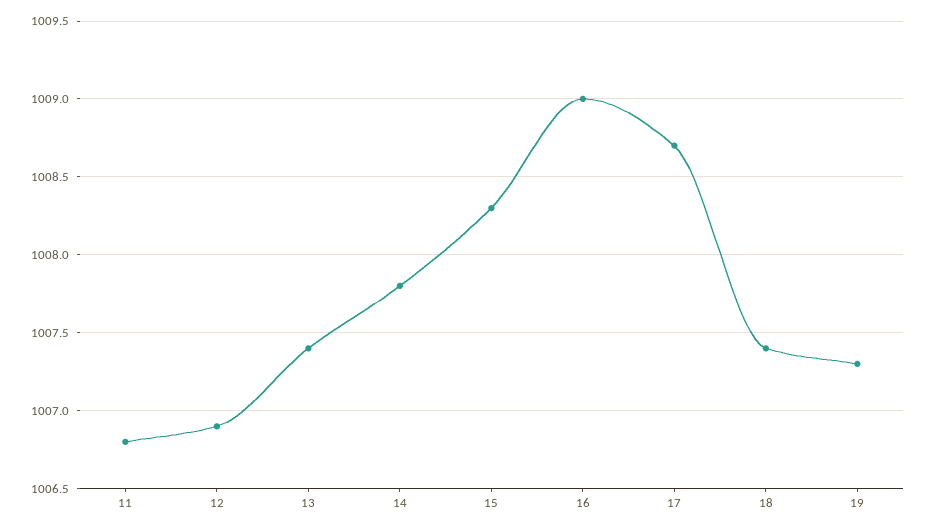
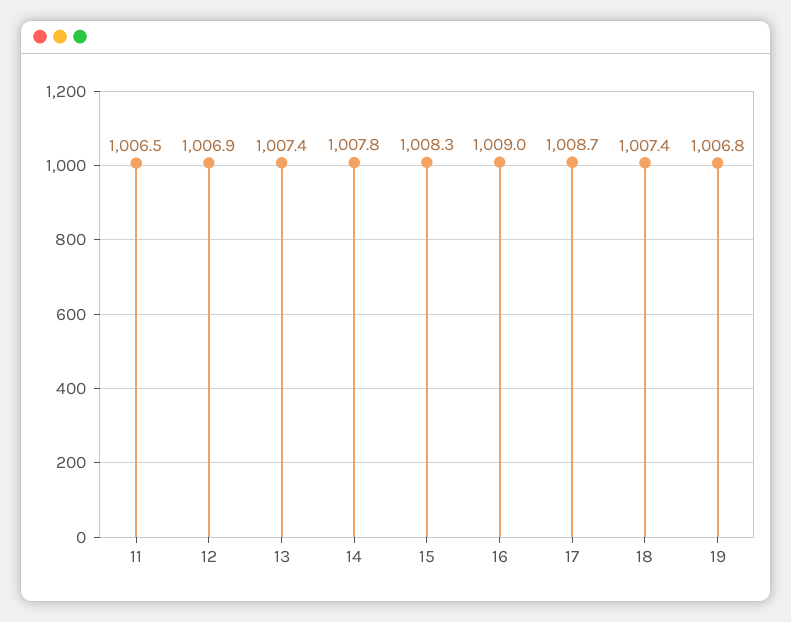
11: 1006.8 -> 1006.5
19: 1007.3 -> 1006.8

